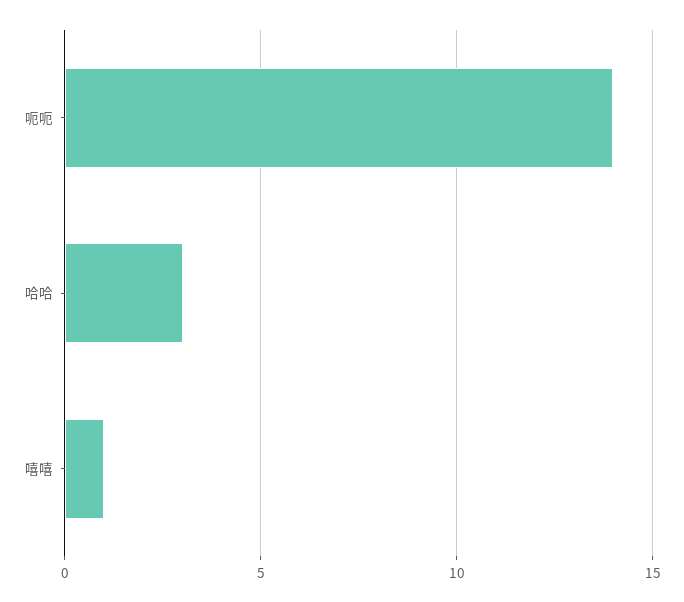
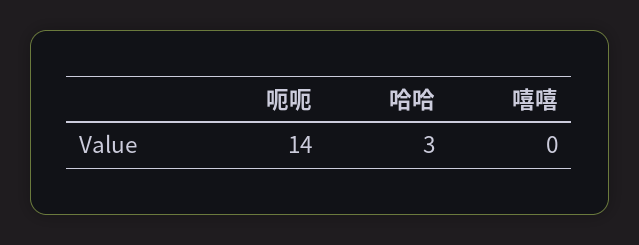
嘻嘻: 1 -> 0

